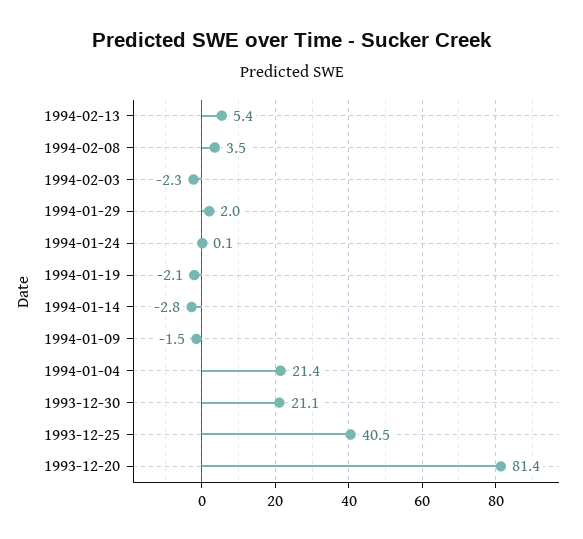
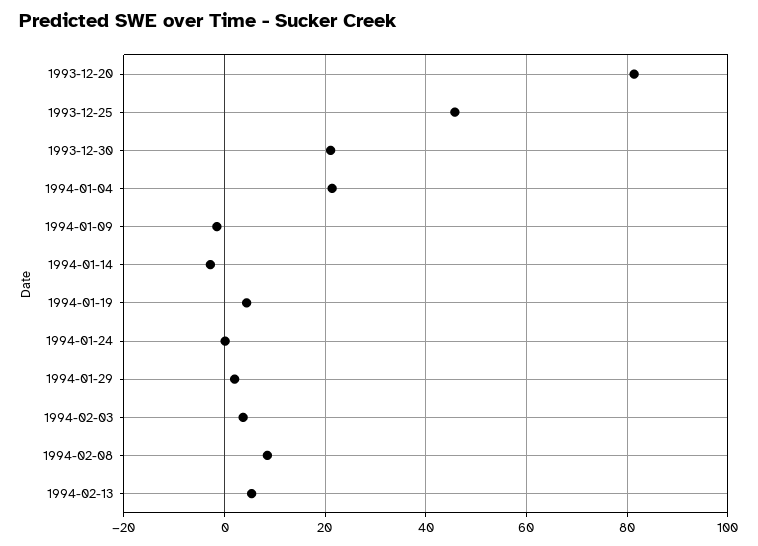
1994-02-08: 3.5 -> 8
1994-02-03: -2.3 -> 4
1994-01-19: -2.1 -> 4
1993-12-25: 40.5 -> 46

